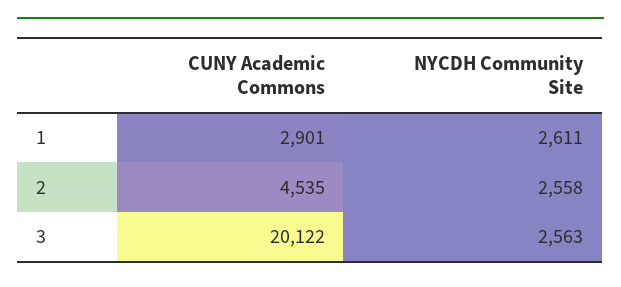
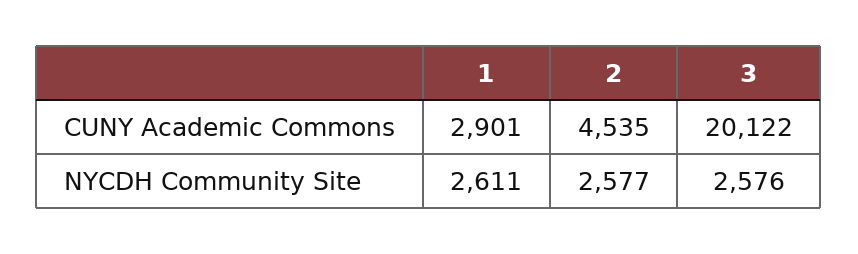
NYCDH Community Site, 2: 2558 -> 2577
NYCDH Community Site, 3: 2563 -> 2576

